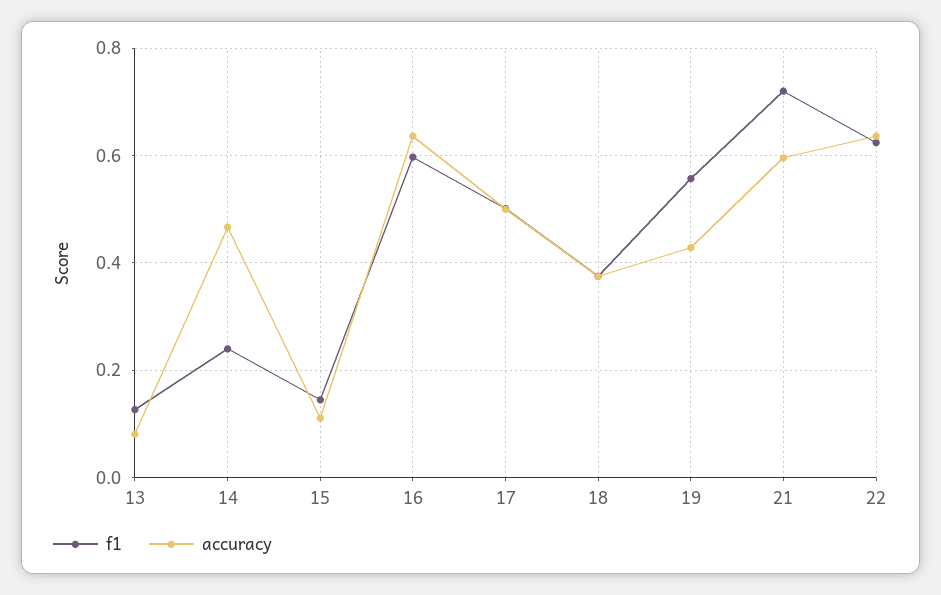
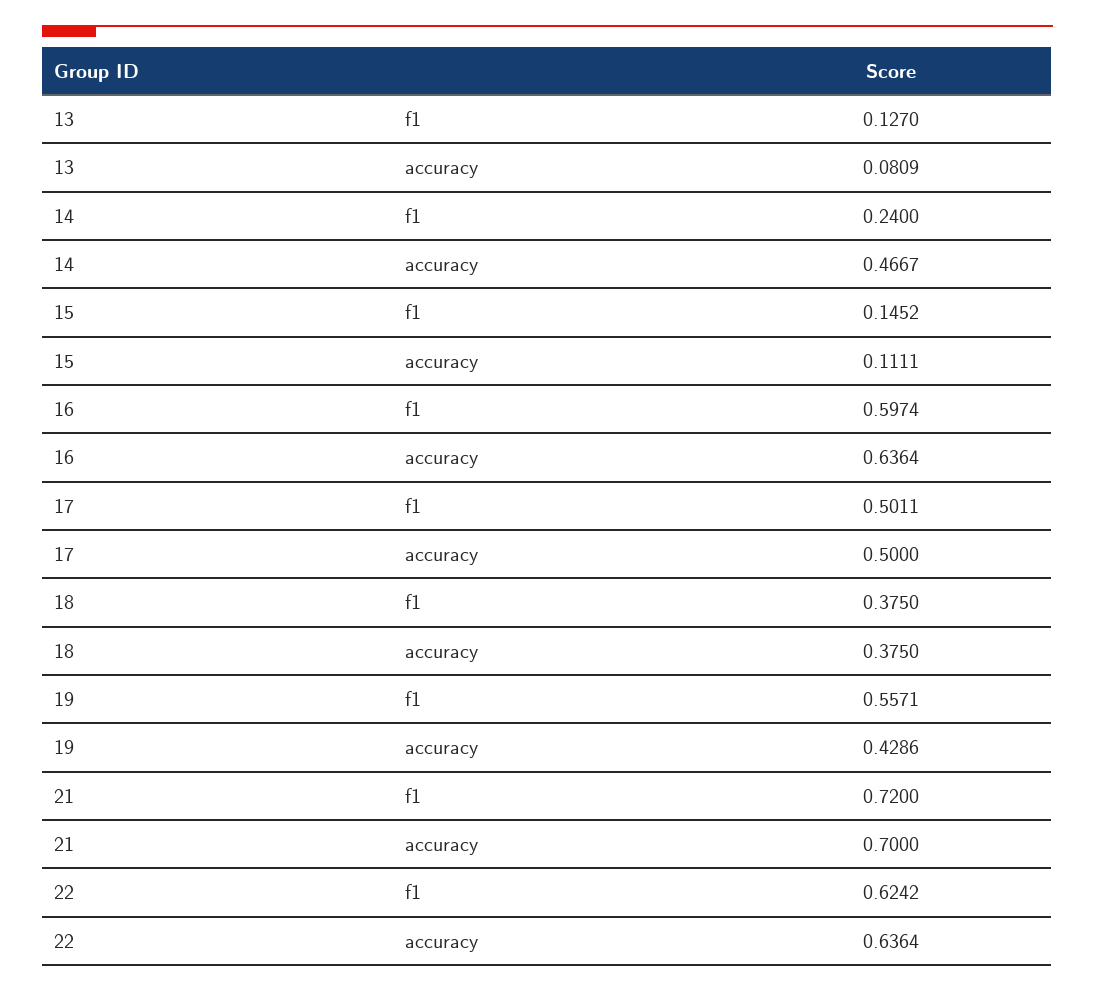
accuracy, 21: 0.6 -> 0.7

